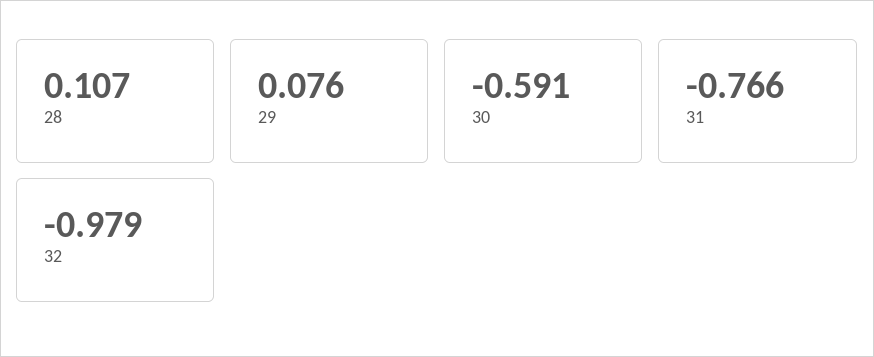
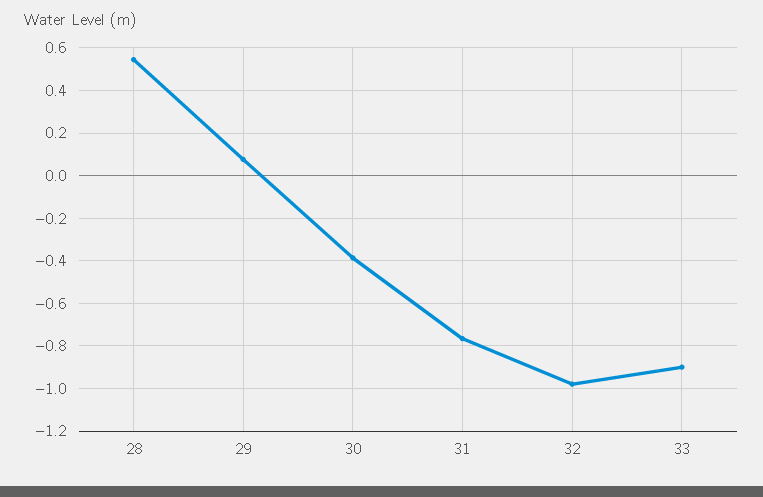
28: 0.107 -> 0.55
30: -0.591 -> -0.4
33: none -> -0.9

